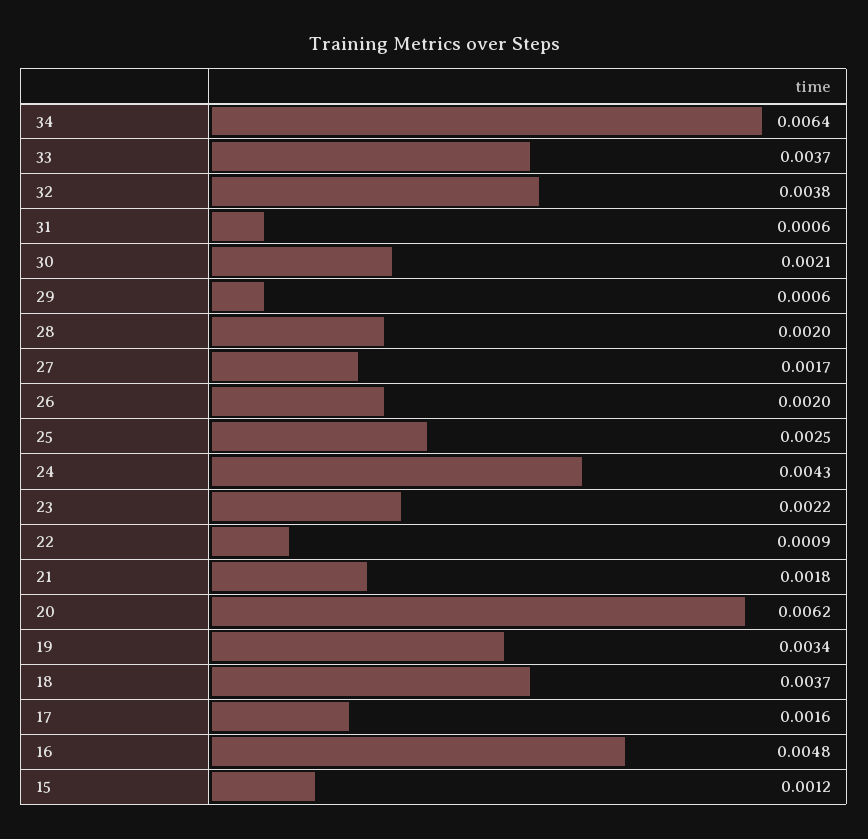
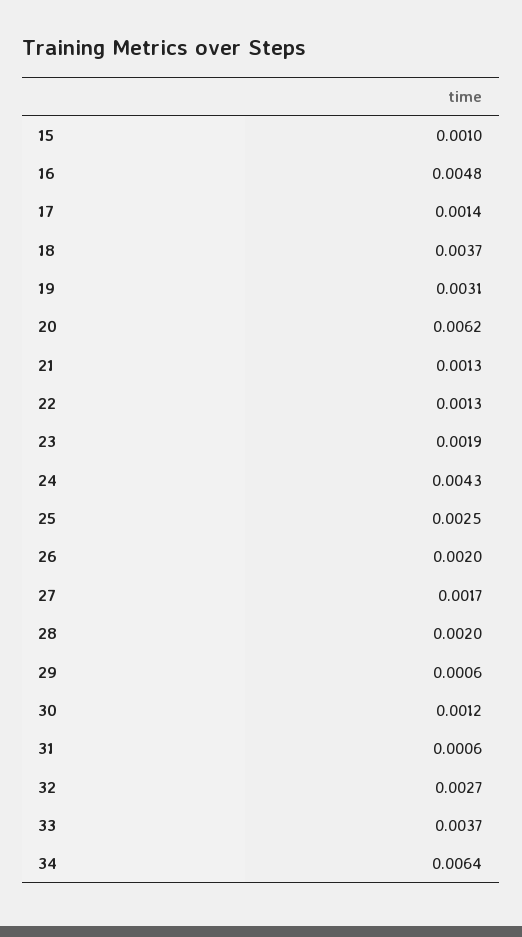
32: 0.0038 -> 0.0027
30: 0.0021 -> 0.0012
23: 0.0022 -> 0.0019
22: 0.0009 -> 0.0013
21: 0.0018 -> 0.0013
19: 0.0034 -> 0.0031
17: 0.0016 -> 0.0014
15: 0.0012 -> 0.001

